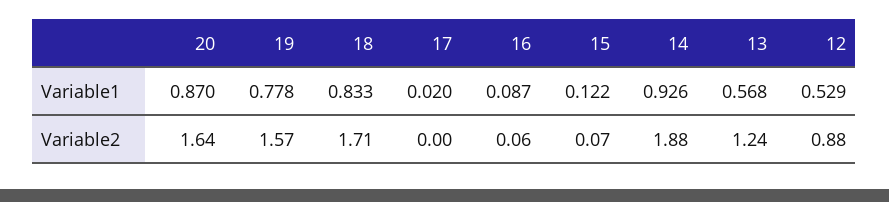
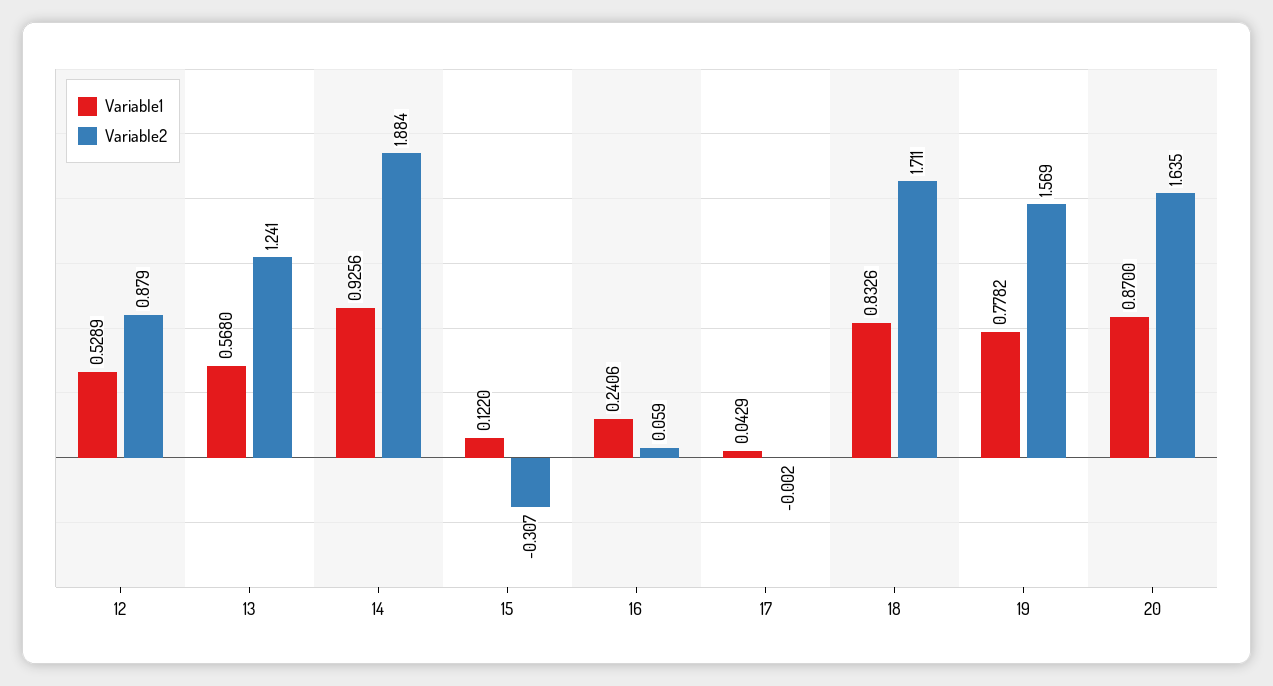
Variable1, 17: 0.02 -> 0.0429
Variable1, 16: 0.087 -> 0.2406
Variable2, 15: 0.07 -> -0.307

